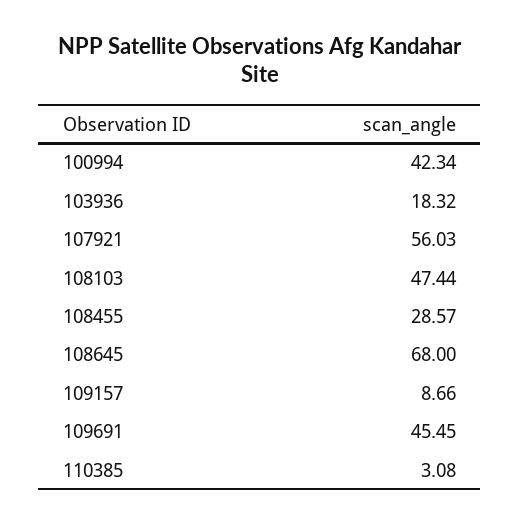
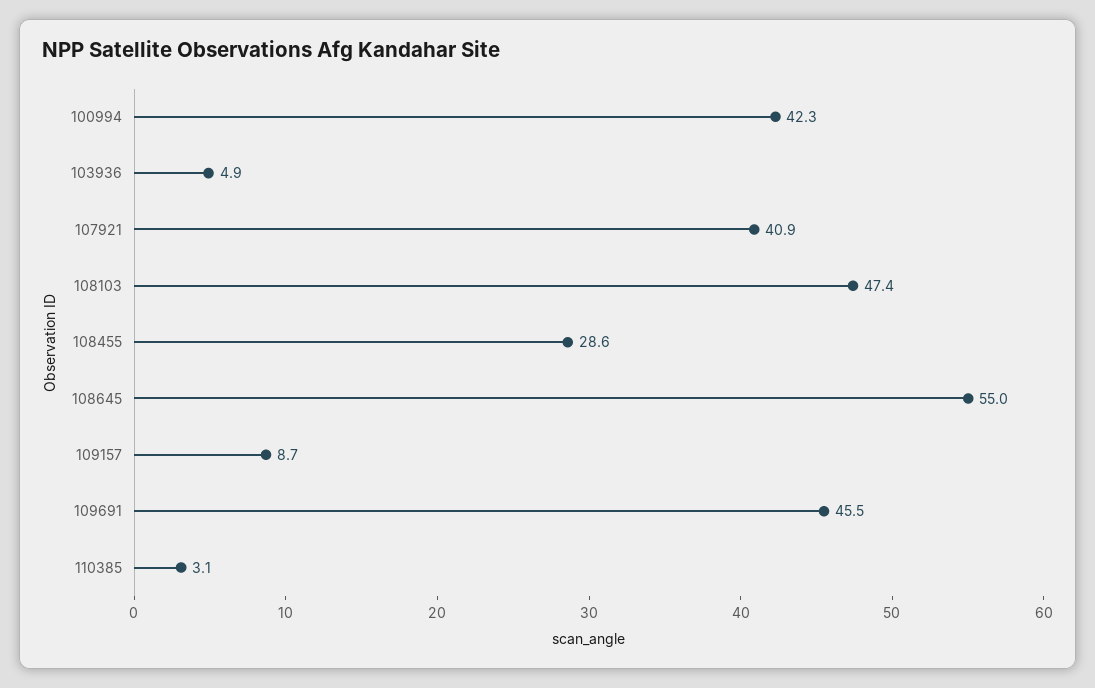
103936: 18.32 -> 4.9
107921: 56.03 -> 40.9
108645: 68 -> 55

